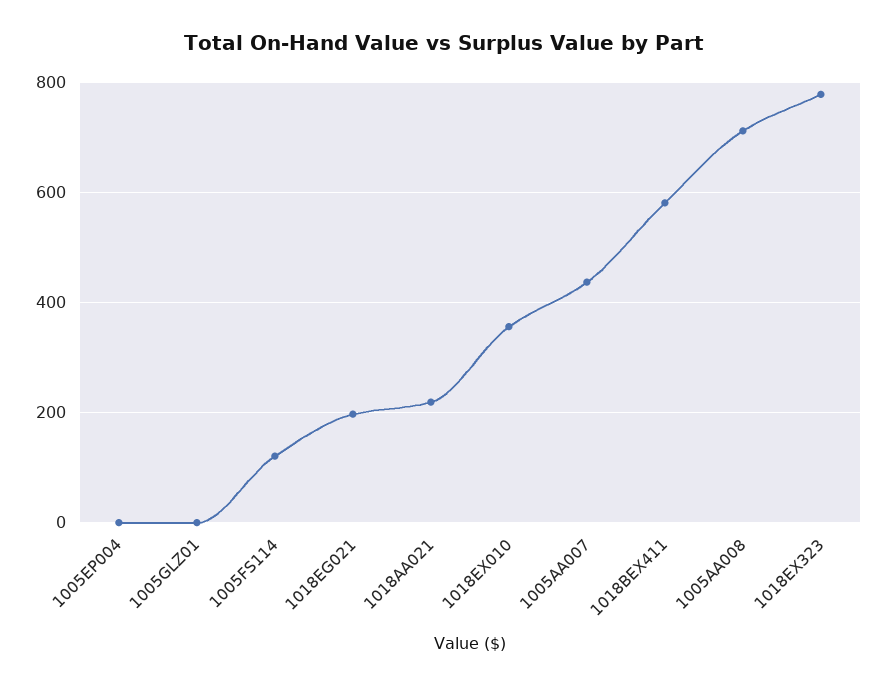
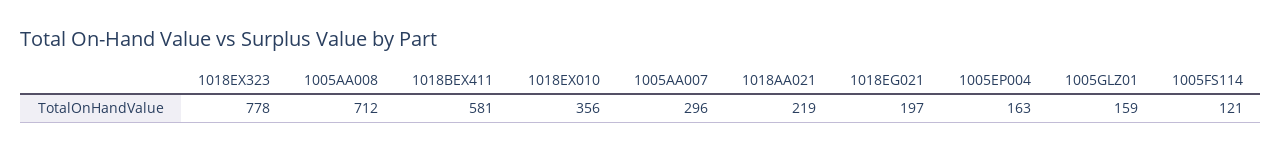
1005EP004: 0 -> 163
1005GLZ01: 0 -> 159
1005AA007: 440 -> 296

